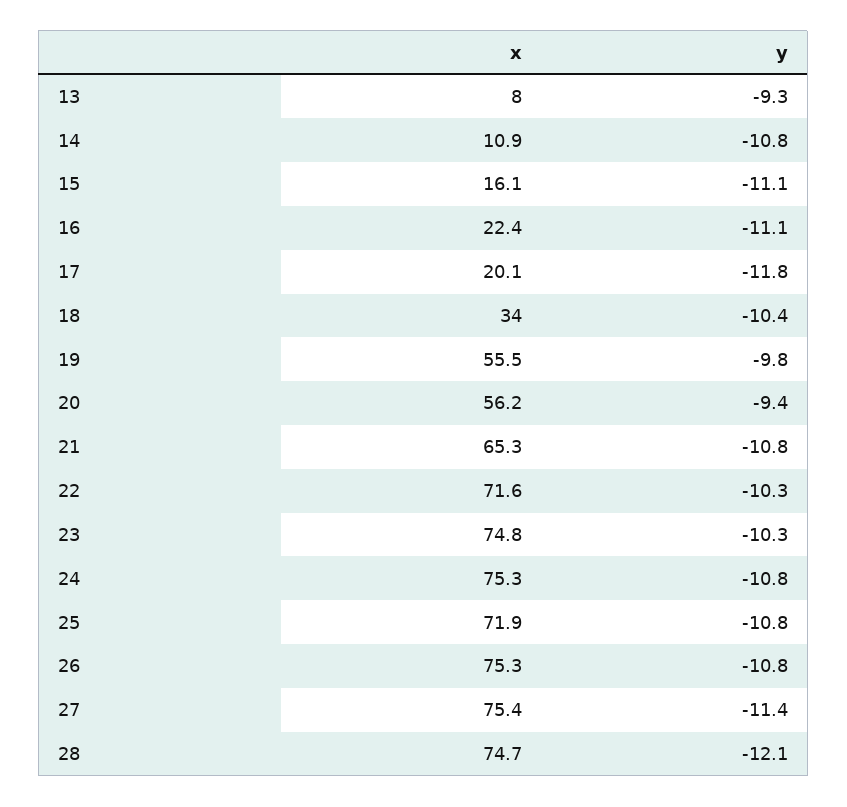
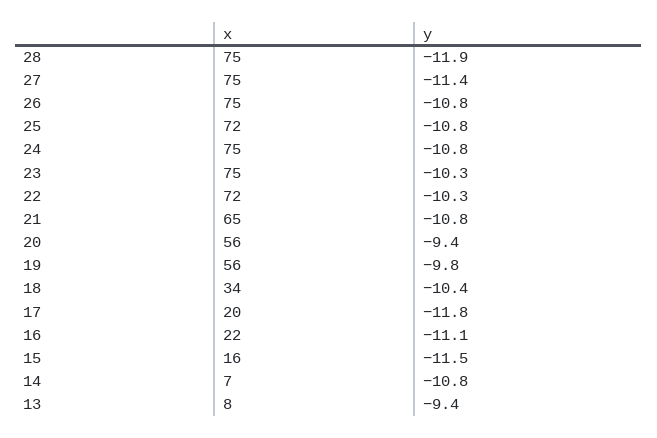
y, 13: -9.3 -> -9.4
x, 14: 10.9 -> 7
y, 15: -11.1 -> -11.5
y, 28: -12.1 -> -11.9

